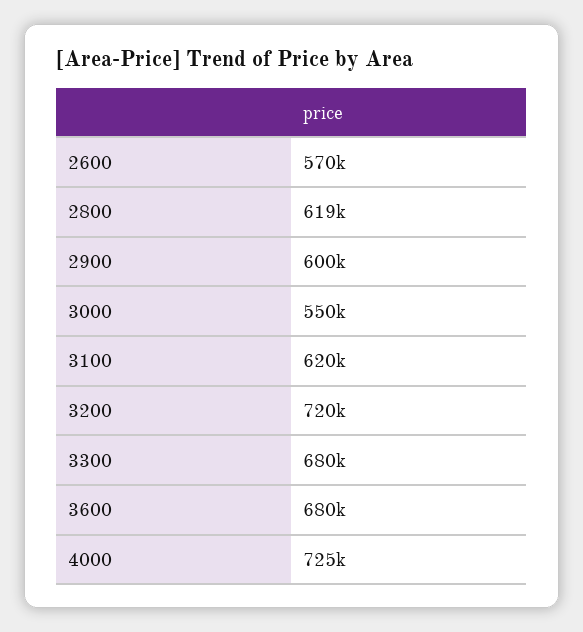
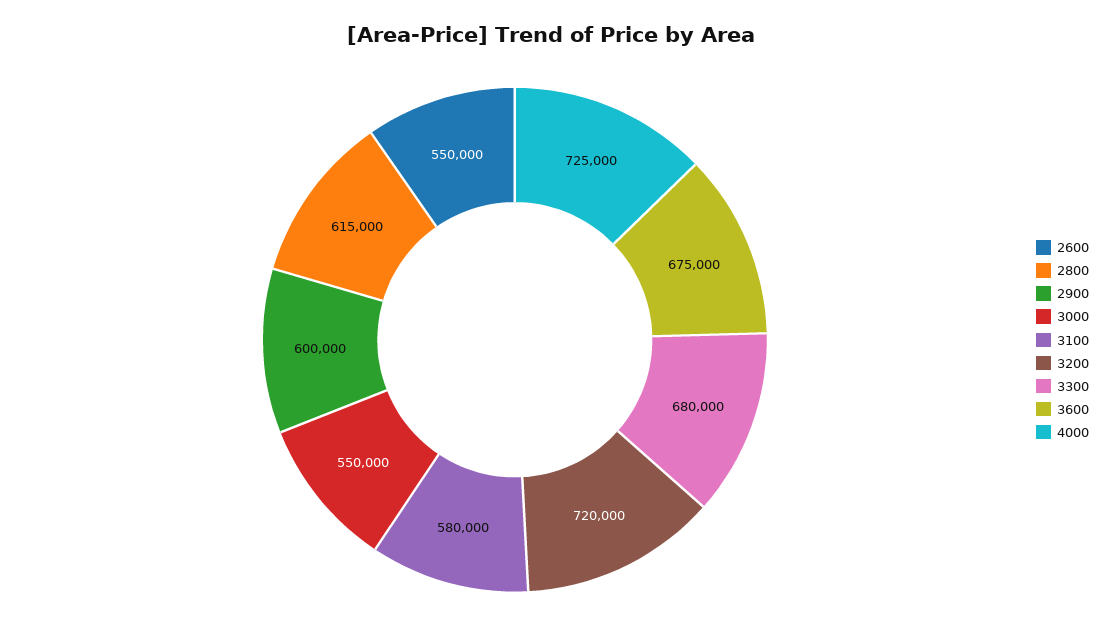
2600: 570000 -> 550000
2800: 619000 -> 615000
3100: 620000 -> 580000
3600: 680000 -> 675000

